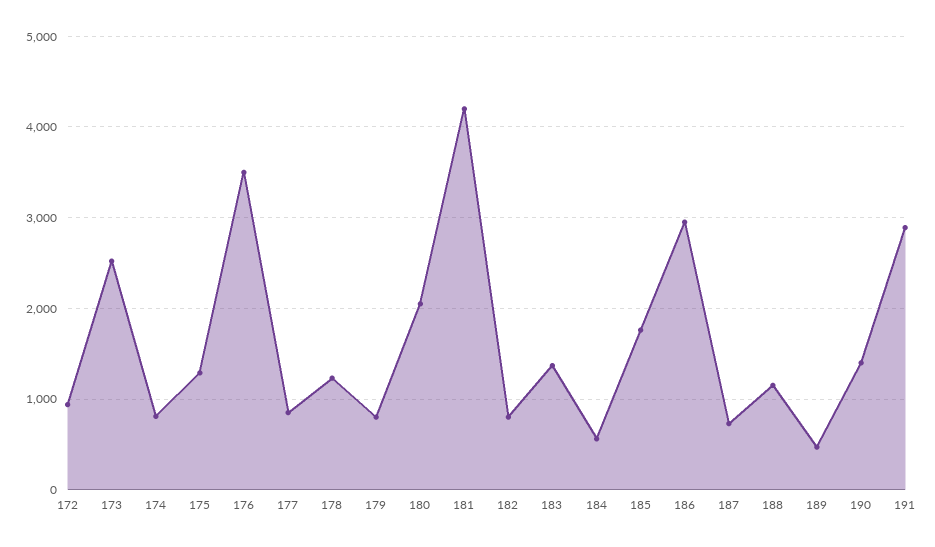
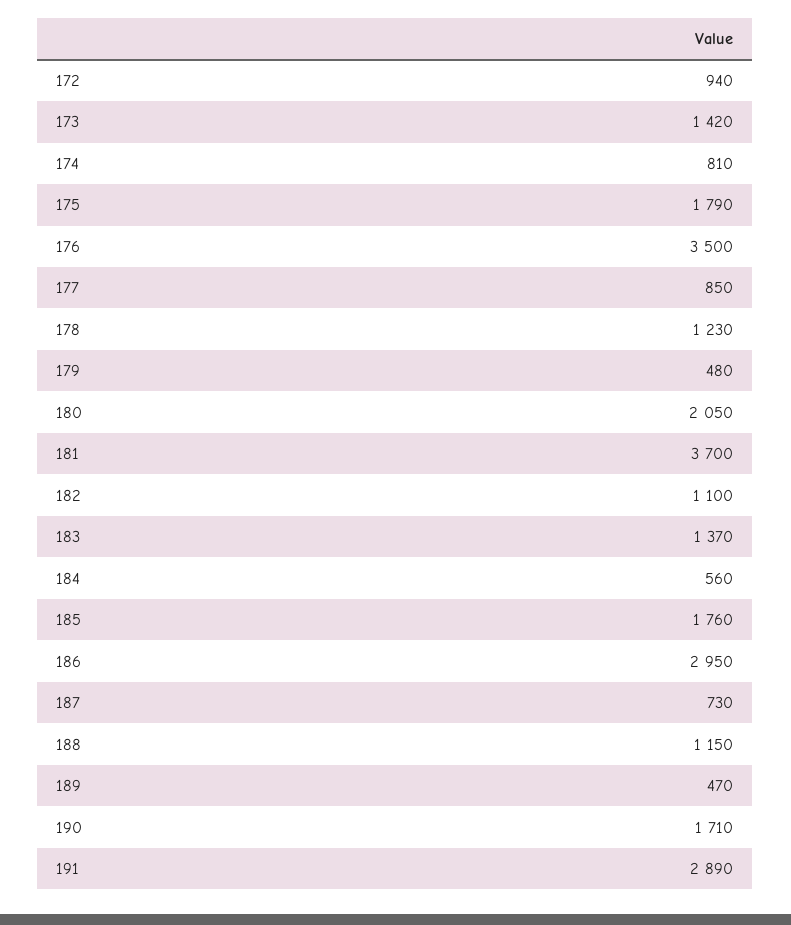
173: 2500 -> 1420
175: 1300 -> 1790
179: 800 -> 480
181: 4200 -> 3700
182: 800 -> 1100
190: 1400 -> 1710

